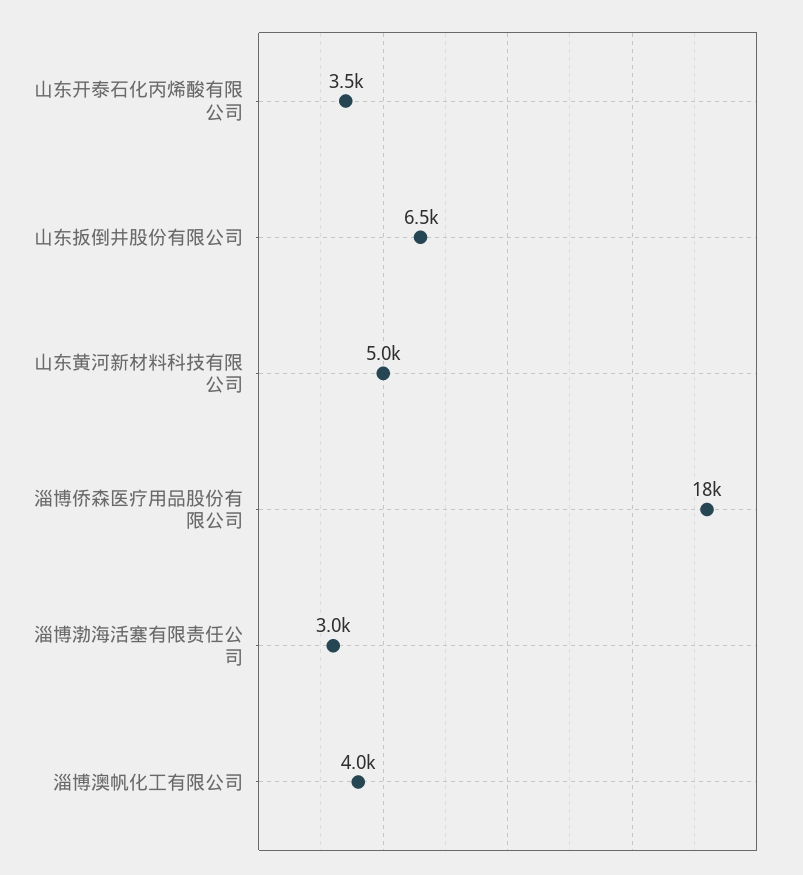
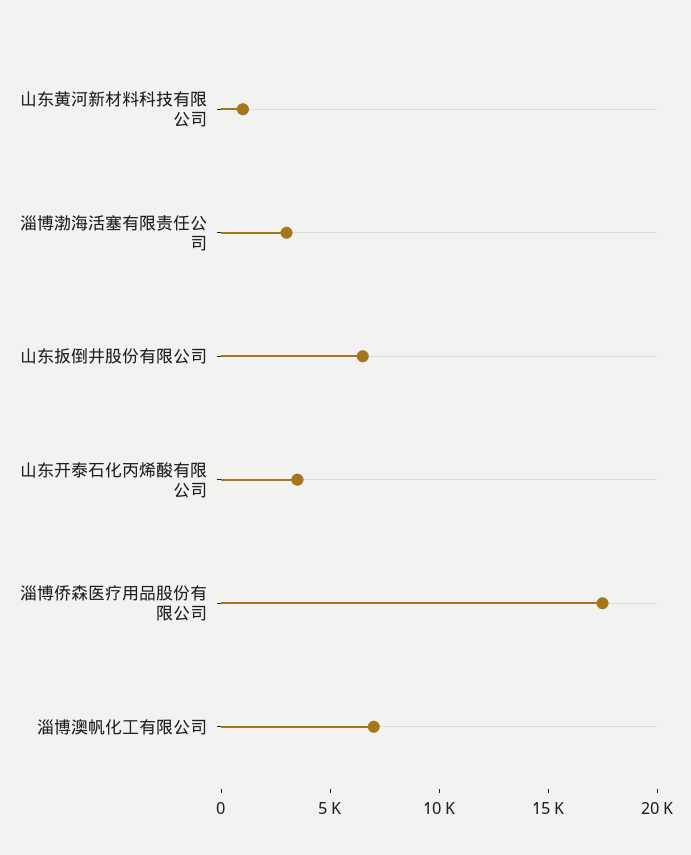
山东黄河新材料科技有限公司: 5000 -> 1000
淄博澳帆化工有限公司: 4000 -> 7000

